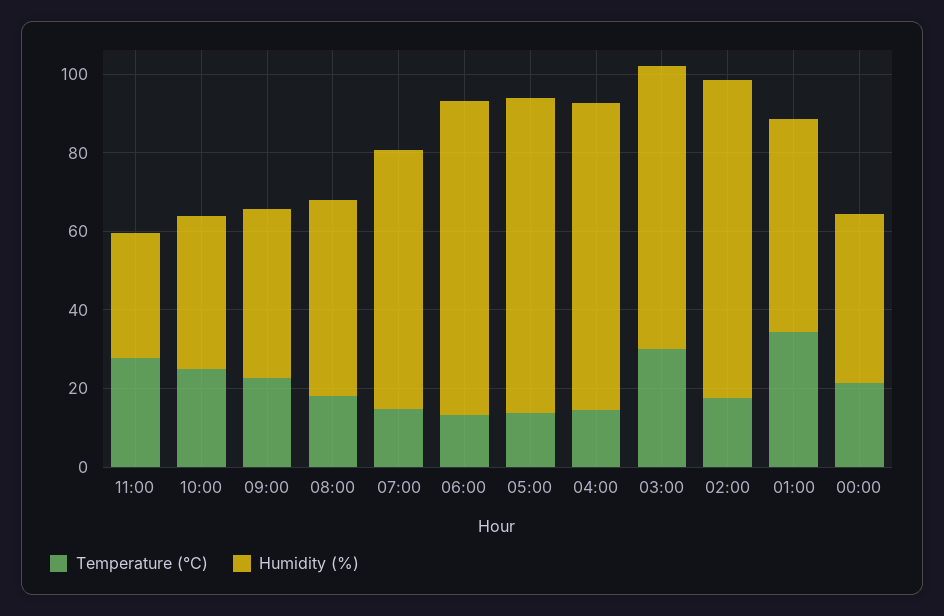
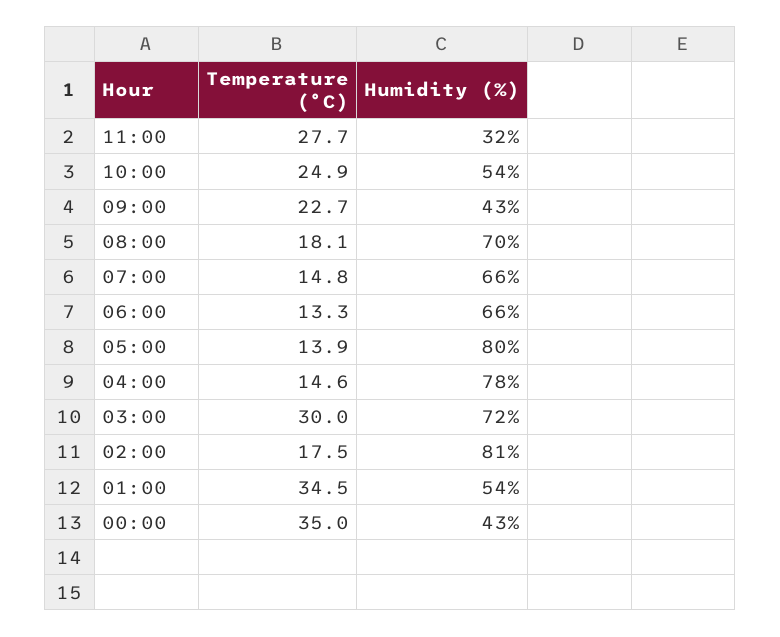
Humidity (%), 10:00: 40 -> 54
Humidity (%), 08:00: 50 -> 70
Humidity (%), 06:00: 80 -> 66
Temperature (°C), 00:00: 20 -> 35

